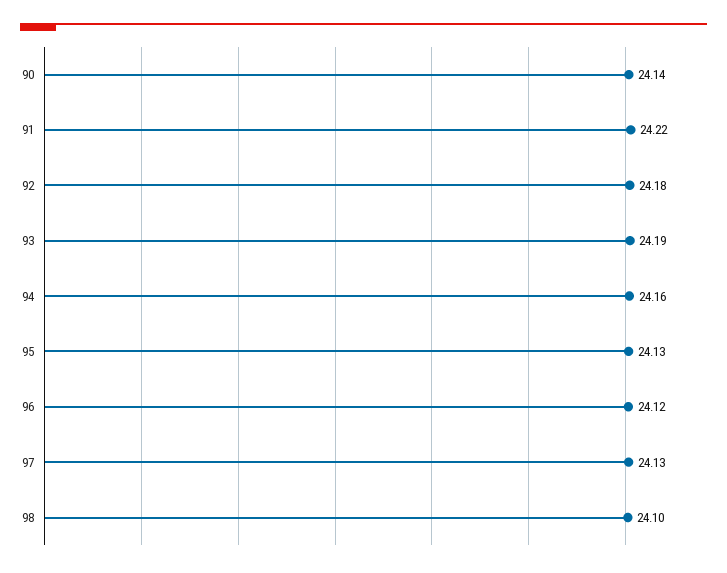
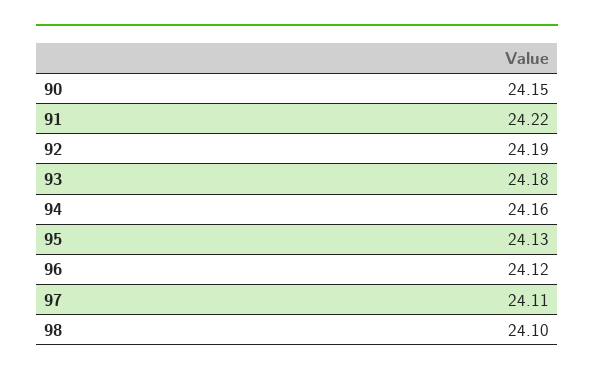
90: 24.14 -> 24.15
92: 24.18 -> 24.19
93: 24.19 -> 24.18
97: 24.13 -> 24.11

